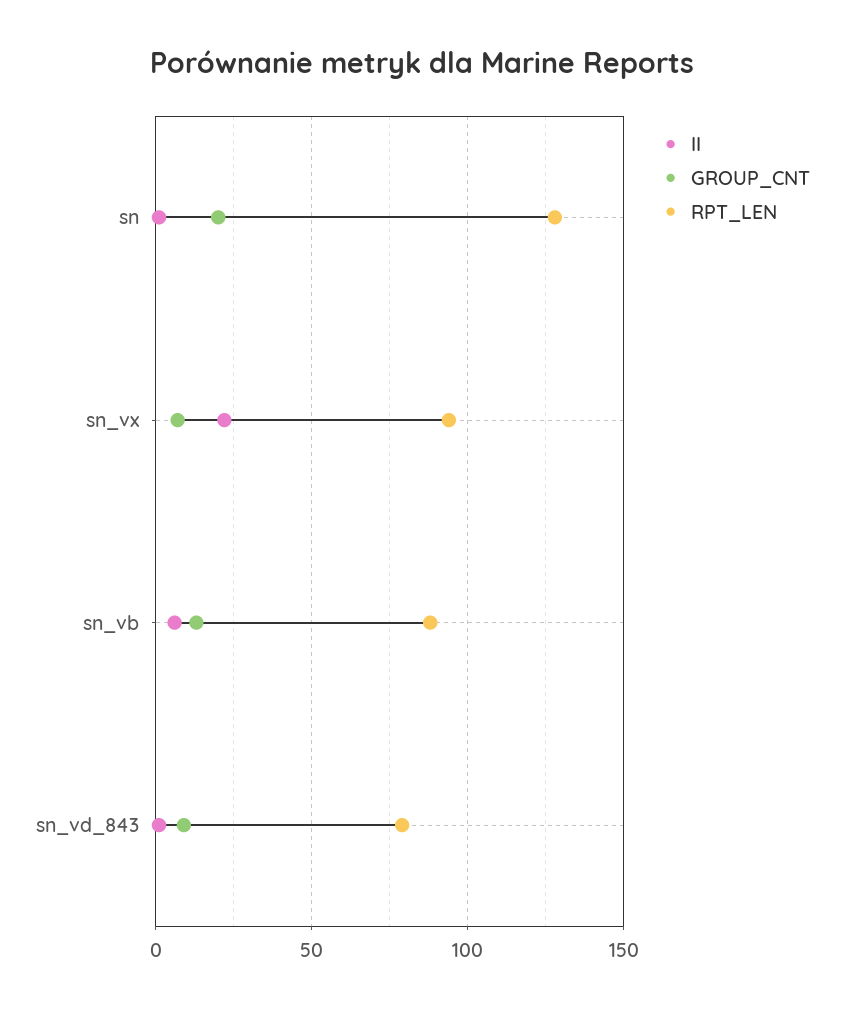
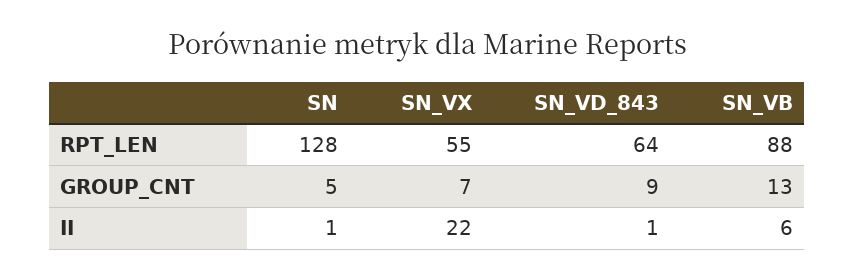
GROUP_CNT, sn: 20 -> 5
RPT_LEN, sn_vx: 95 -> 55
RPT_LEN, sn_vd_843: 80 -> 64

